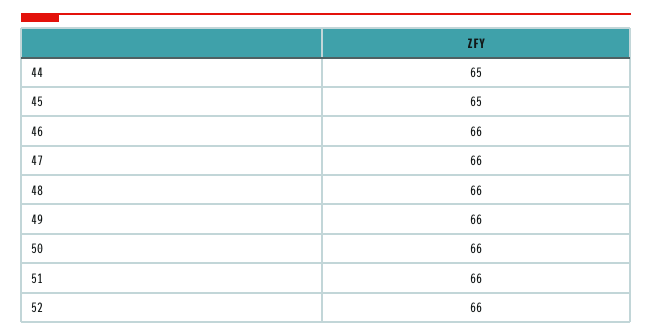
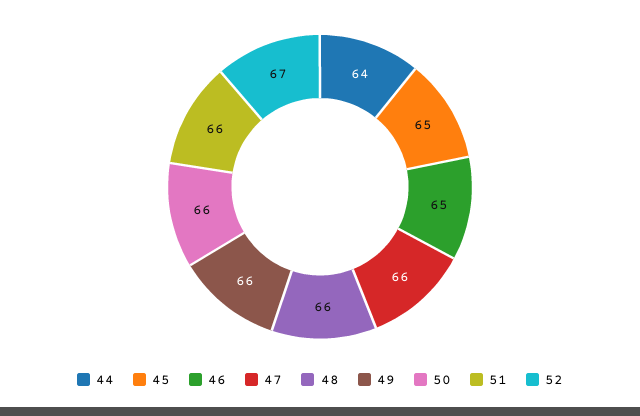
44: 65 -> 64
46: 66 -> 65
52: 66 -> 67

